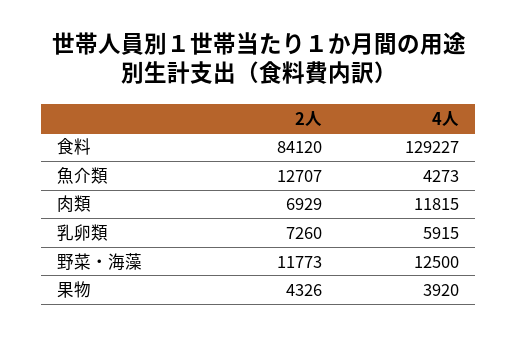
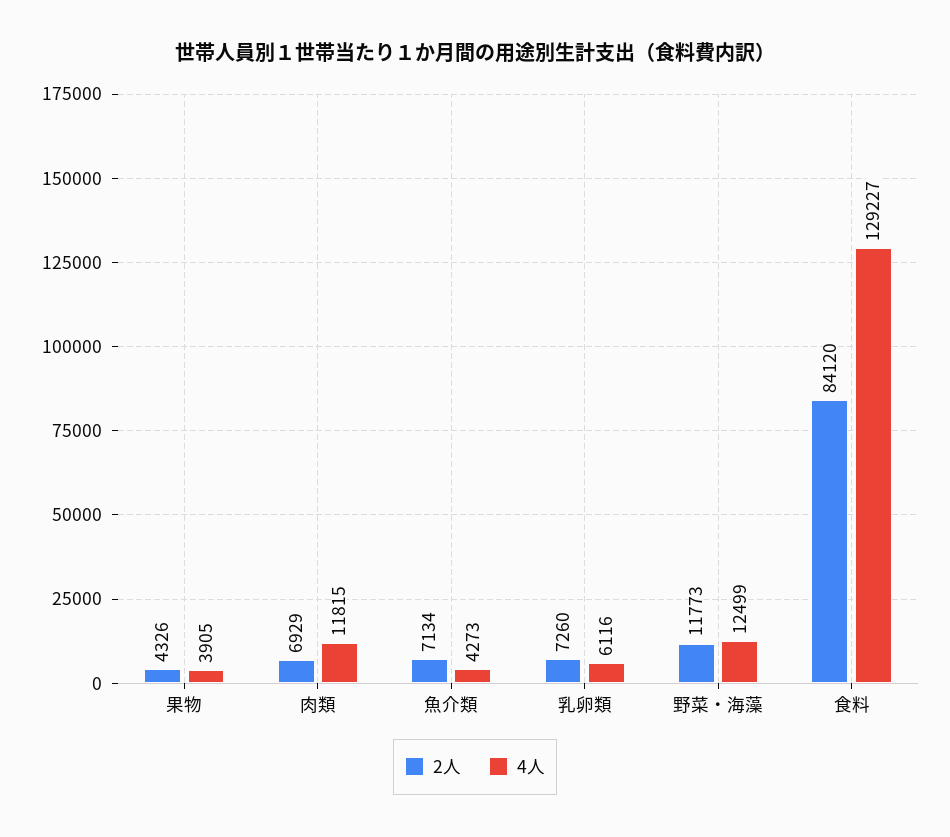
2人, 魚介類: 12707 -> 7134
4人, 乳卵類: 5915 -> 6116
4人, 野菜・海藻: 12500 -> 12499
4人, 果物: 3920 -> 3905

